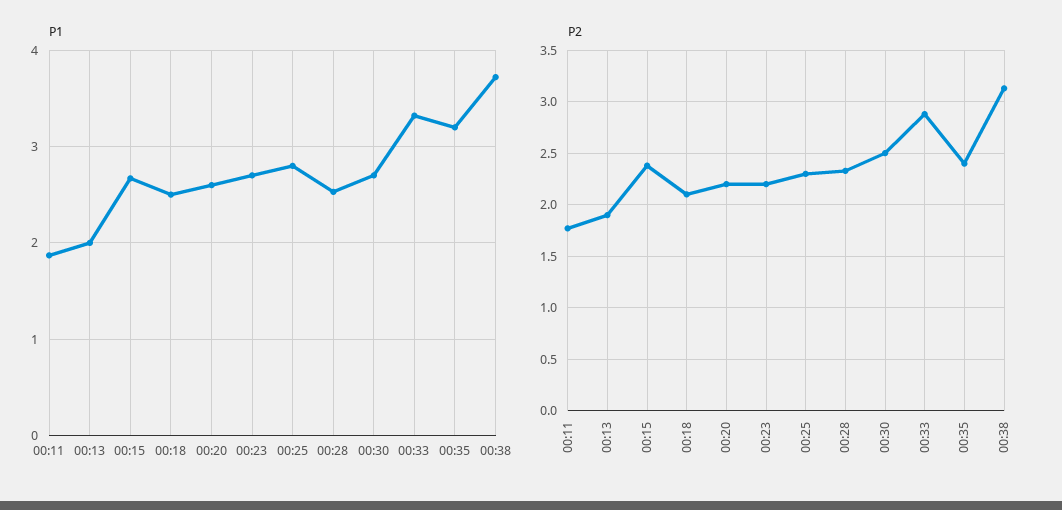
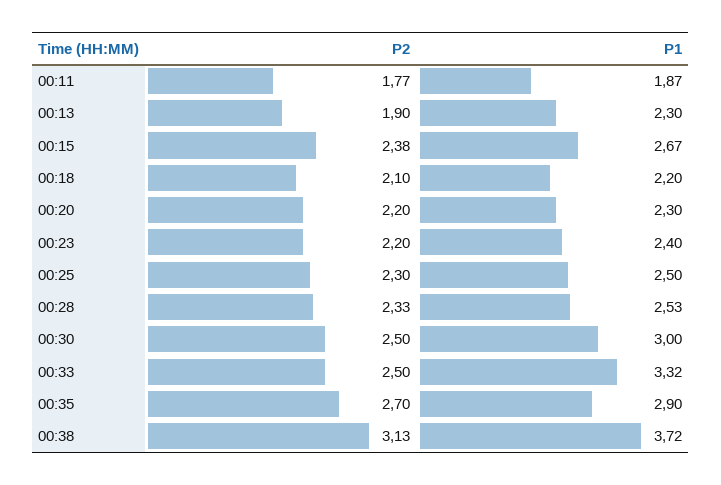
P1, 00:13: 2 -> 2.3
P1, 00:18: 2.5 -> 2.2
P1, 00:20: 2.6 -> 2.3
P1, 00:23: 2.7 -> 2.4
P1, 00:25: 2.8 -> 2.5
P1, 00:30: 2.7 -> 3
P1, 00:35: 3.2 -> 2.9
P2, 00:33: 2.9 -> 2.5
P2, 00:35: 2.4 -> 2.7

